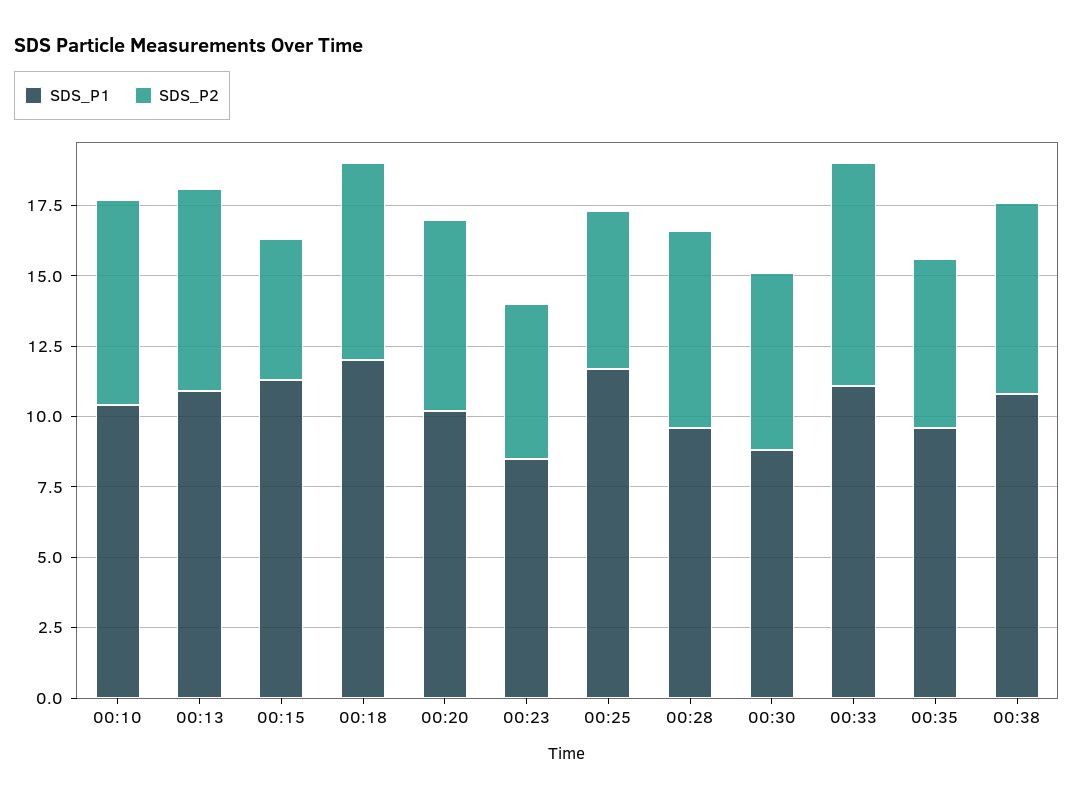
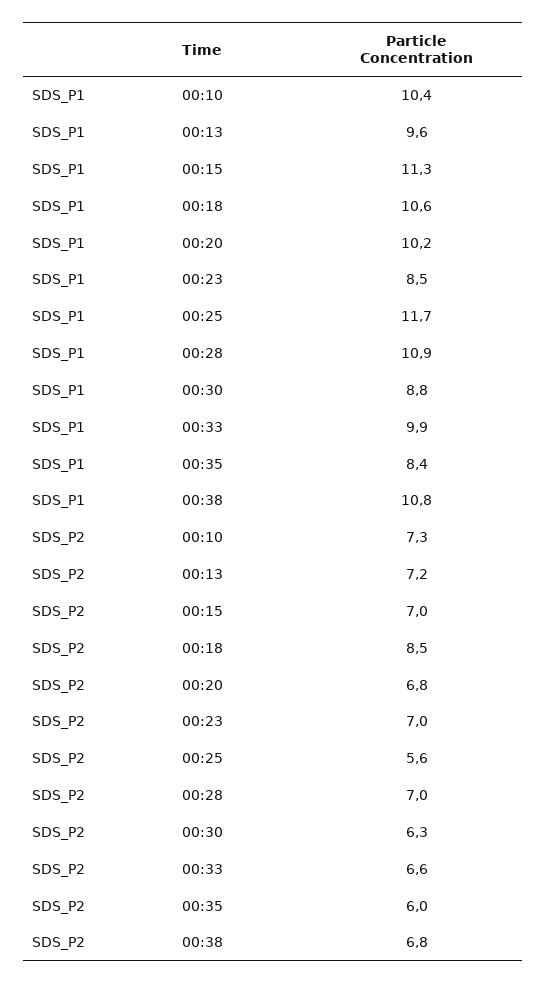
SDS_P1, 00:13: 11 -> 9.6
SDS_P2, 00:15: 5 -> 7
SDS_P1, 00:18: 12 -> 10.6
SDS_P2, 00:18: 7 -> 8.5
SDS_P2, 00:23: 5.5 -> 7
SDS_P1, 00:28: 9.5 -> 10.9
SDS_P1, 00:33: 11 -> 9.9
SDS_P2, 00:33: 8 -> 6.6
SDS_P1, 00:35: 9.5 -> 8.4

